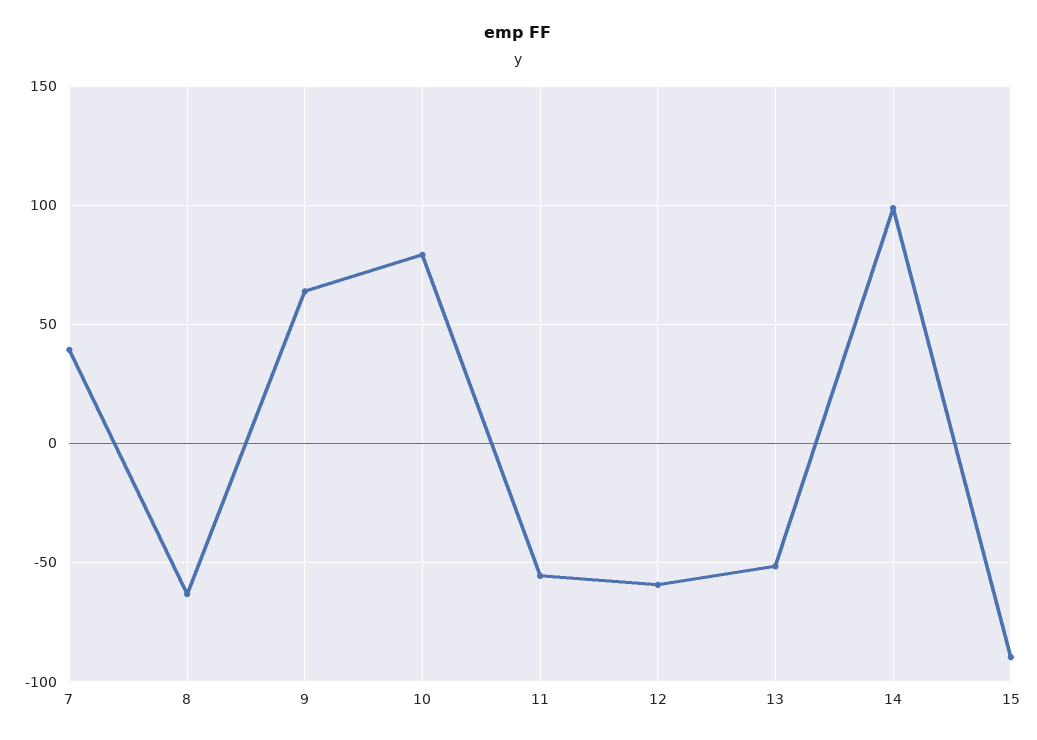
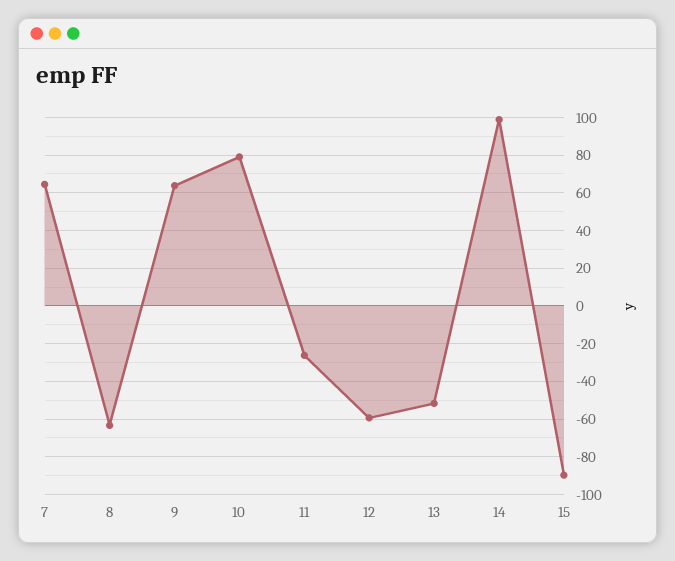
7: 40 -> 65
11: -55 -> -25

